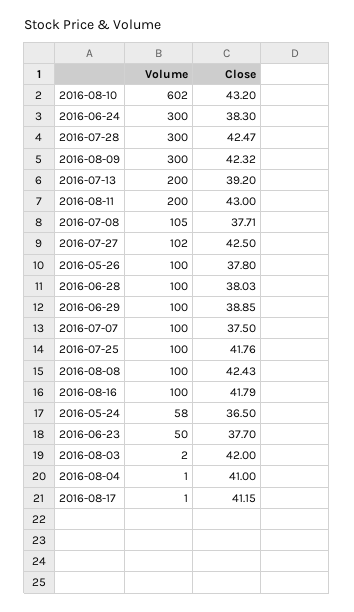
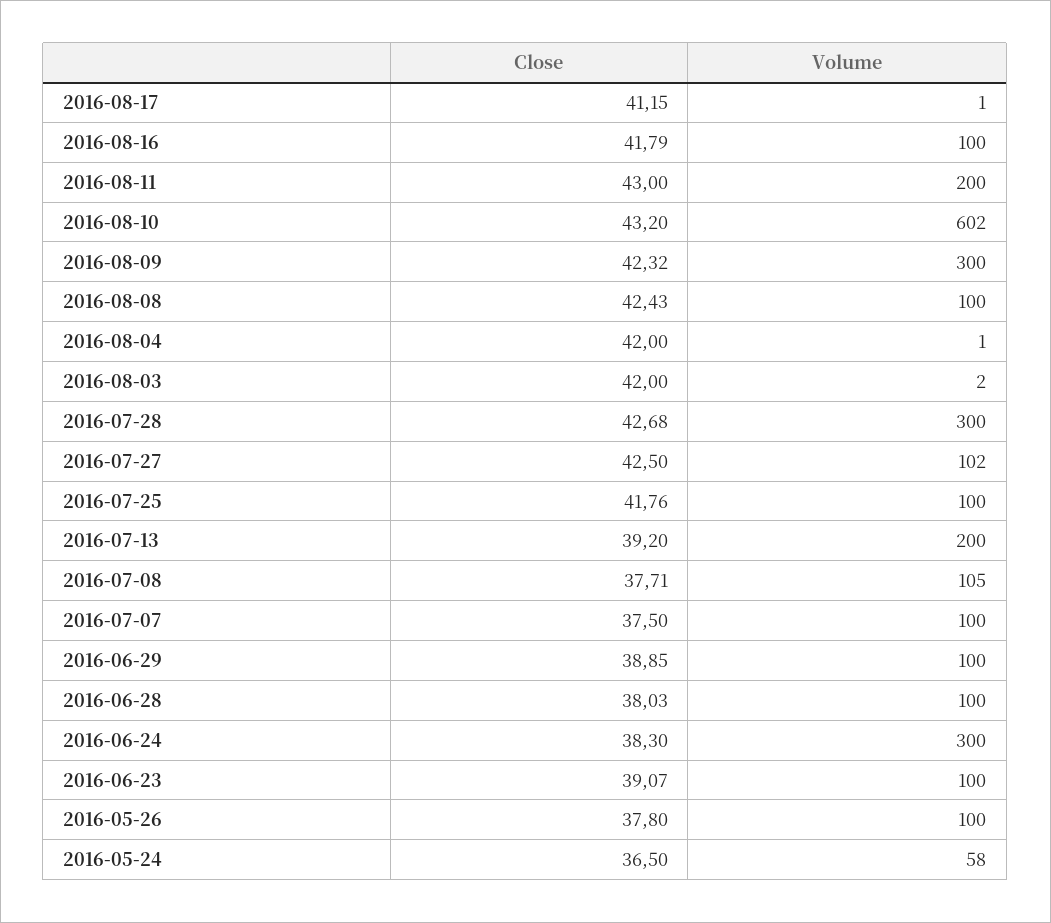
Close, 2016-07-28: 42.47 -> 42.68
Volume, 2016-06-23: 50 -> 100
Close, 2016-06-23: 37.7 -> 39.07
Close, 2016-08-04: 41 -> 42

